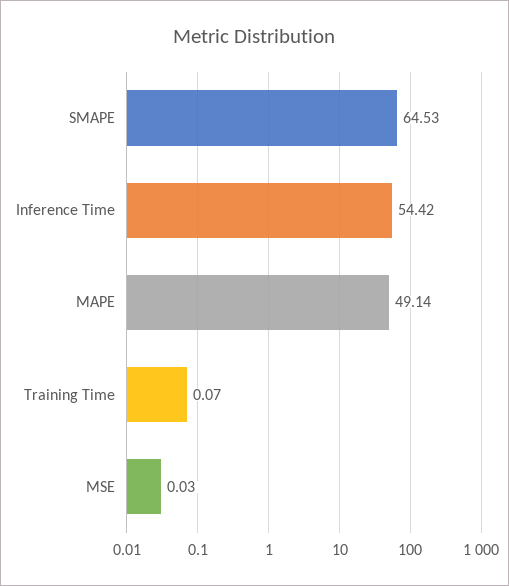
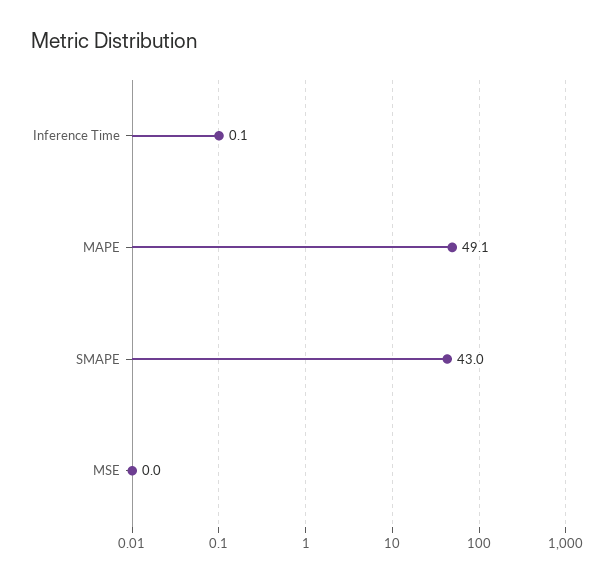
SMAPE: 64.53 -> 43
Inference Time: 54.42 -> 0.1
Training Time: 0.07 -> none

